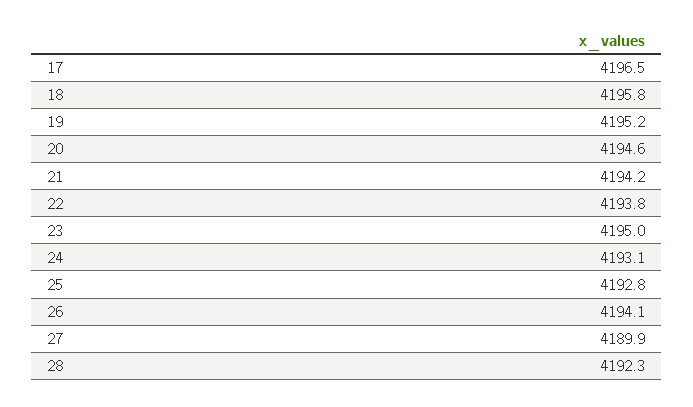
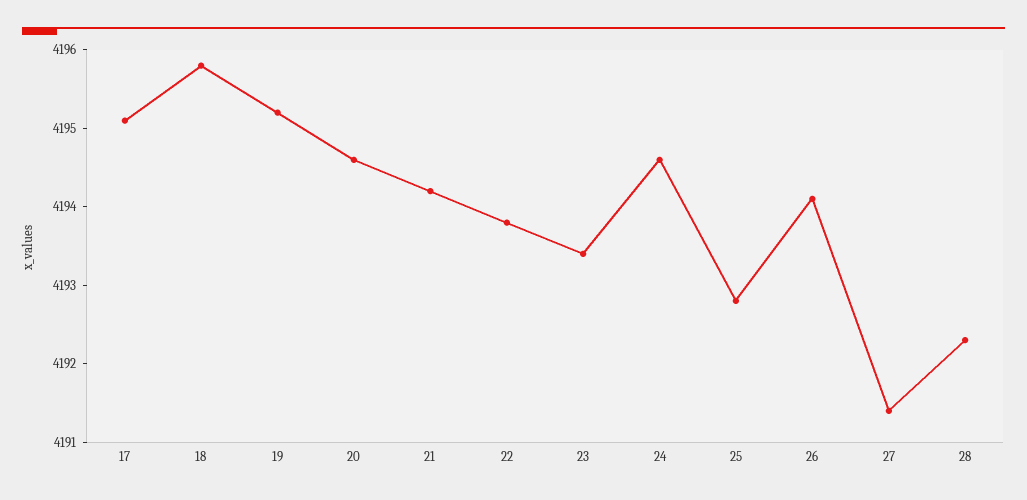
17: 4196.5 -> 4195
23: 4195 -> 4193.5
24: 4193.1 -> 4194.5
27: 4189.9 -> 4191.5

